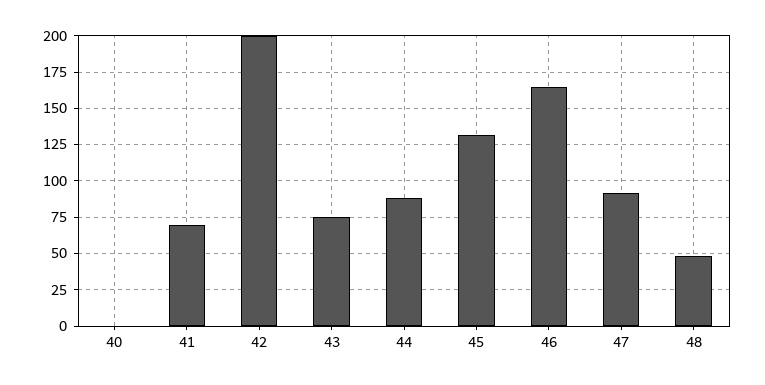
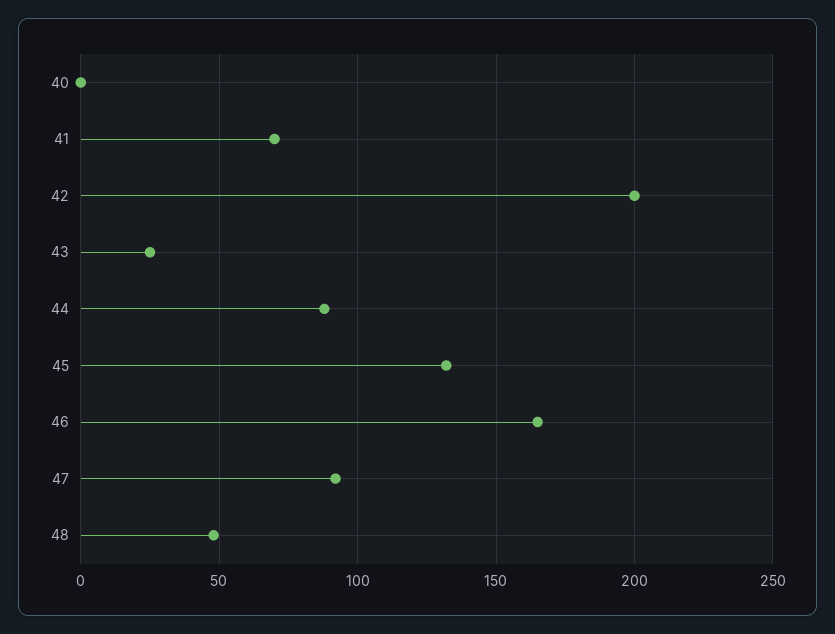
43: 75 -> 25

